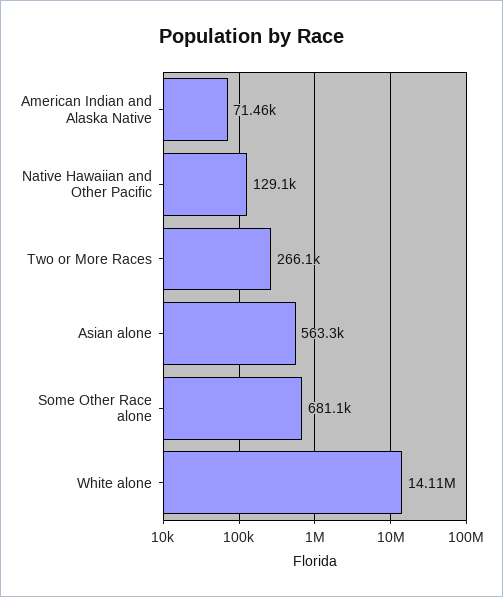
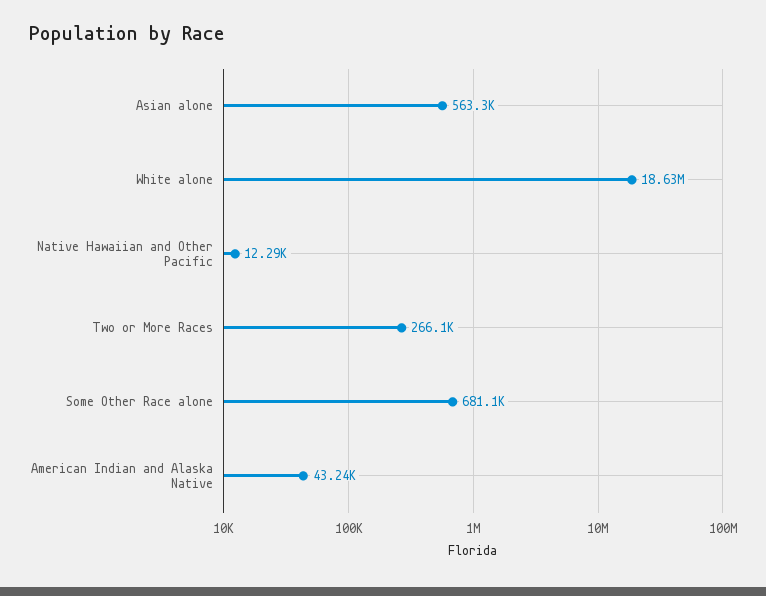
American Indian and Alaska Native: 71460 -> 43240
Native Hawaiian and Other Pacific: 129100 -> 12290
White alone: 14110000 -> 18630000

